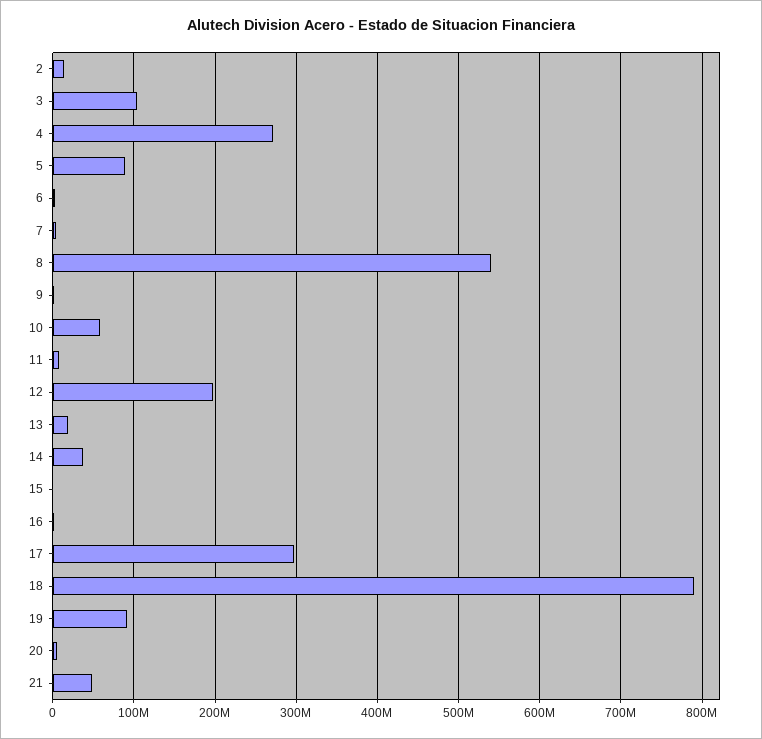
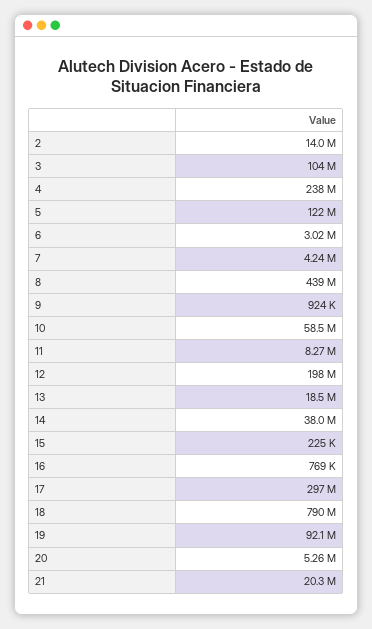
4: 270000000 -> 238000000
5: 90000000 -> 122000000
8: 540000000 -> 439000000
21: 50000000 -> 20300000

